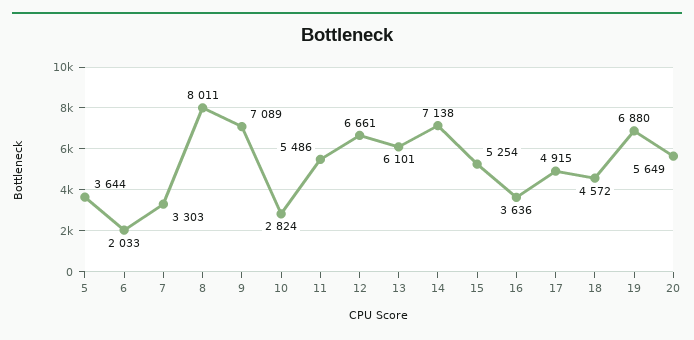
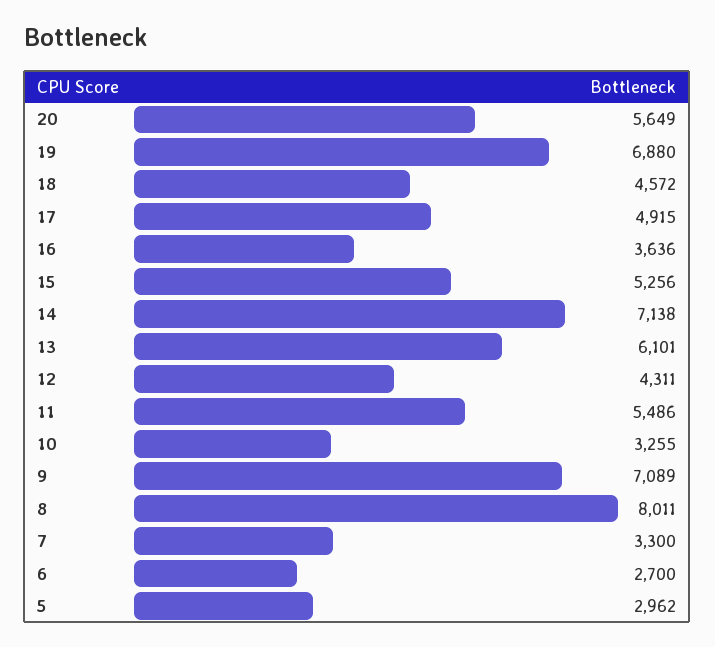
5: 3644 -> 2962
6: 2033 -> 2700
7: 3303 -> 3300
10: 2824 -> 3255
12: 6661 -> 4311
15: 5254 -> 5256

